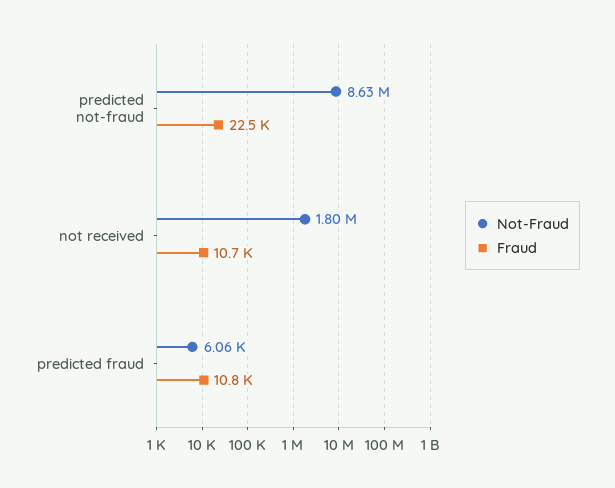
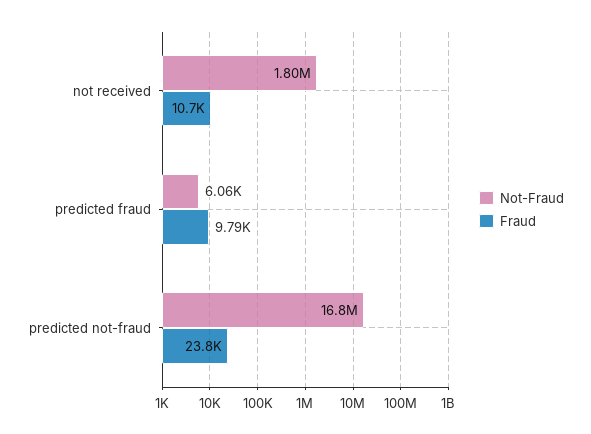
Not-Fraud, predicted not-fraud: 8630000 -> 16800000
Fraud, predicted not-fraud: 22500 -> 23800
Fraud, predicted fraud: 10800 -> 9790

